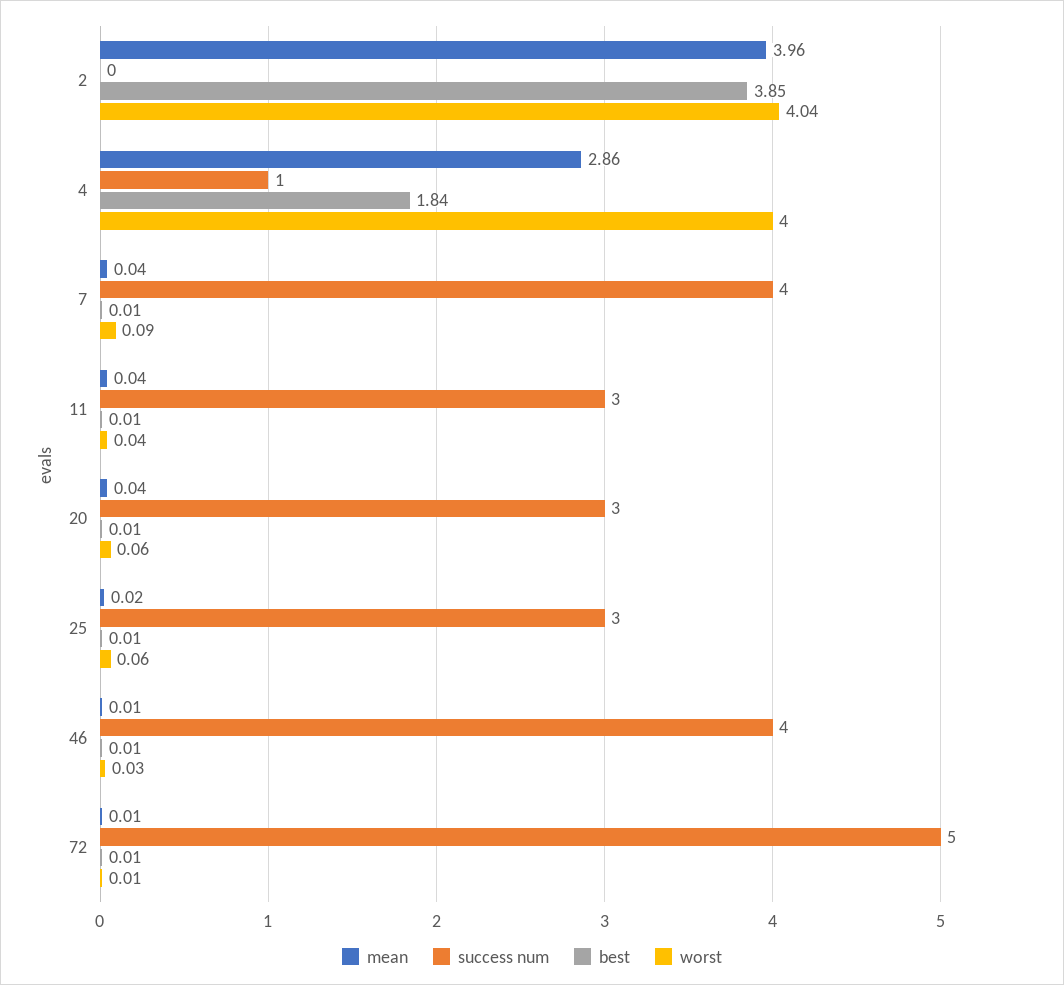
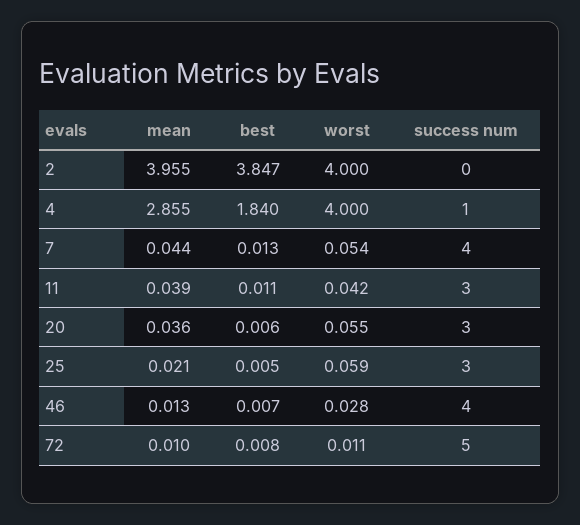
worst, 2: 4.04 -> 4
worst, 7: 0.09 -> 0.054

